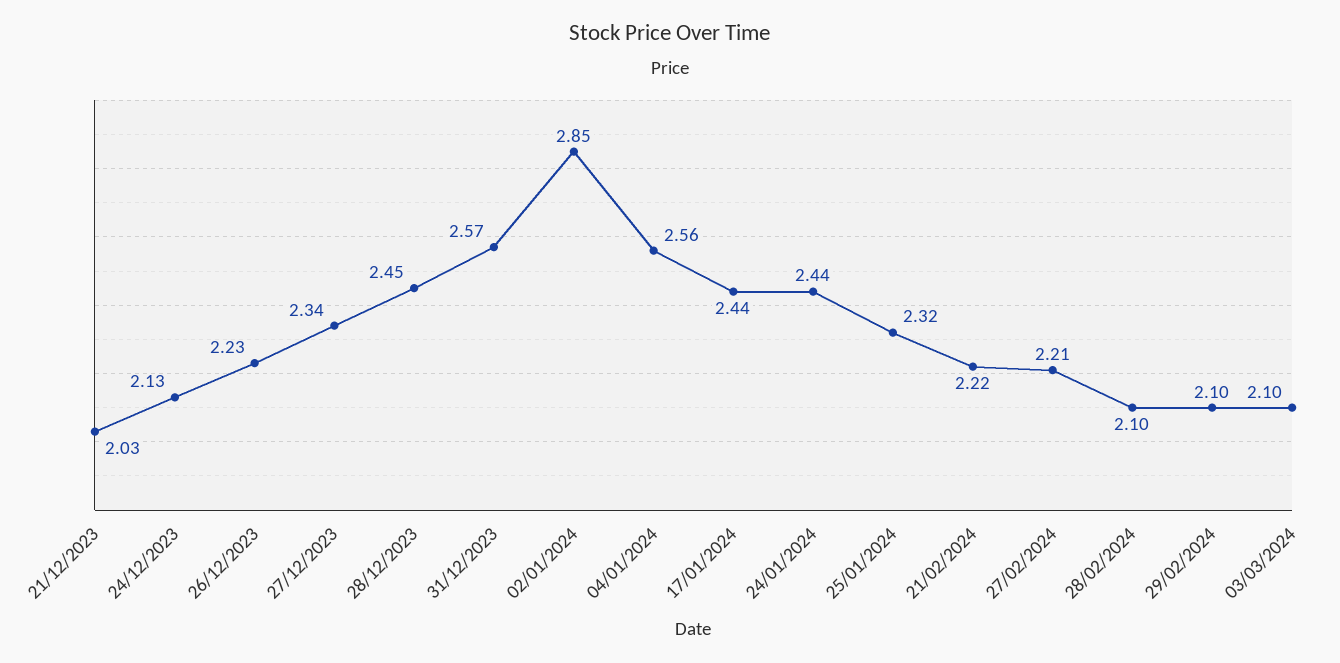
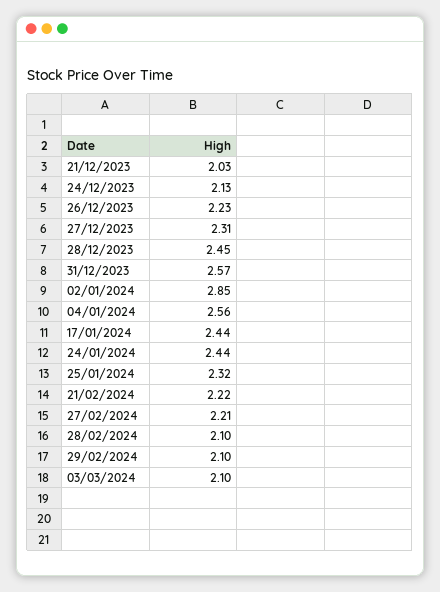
27/12/2023: 2.34 -> 2.31

